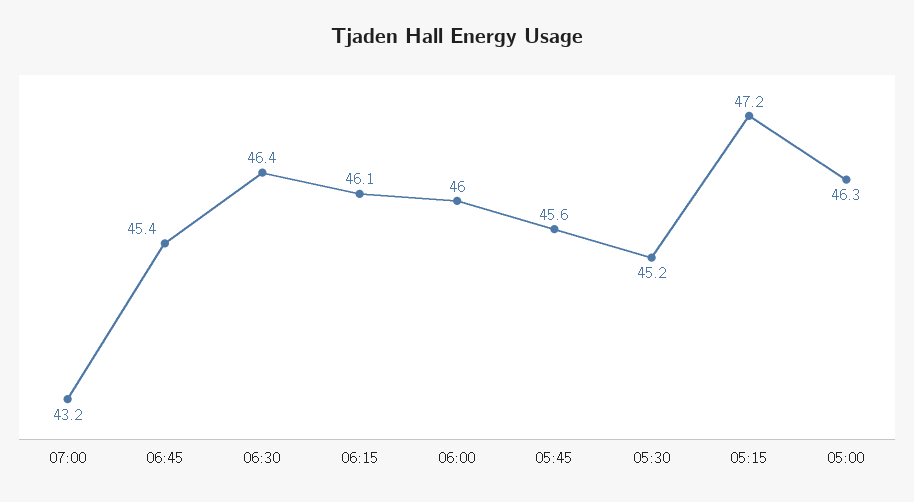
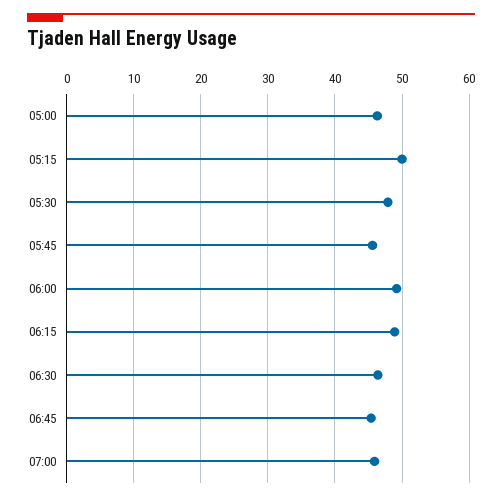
07:00: 43.2 -> 46
06:15: 46.1 -> 49
06:00: 46 -> 49
05:30: 45.2 -> 48
05:15: 47.2 -> 50

